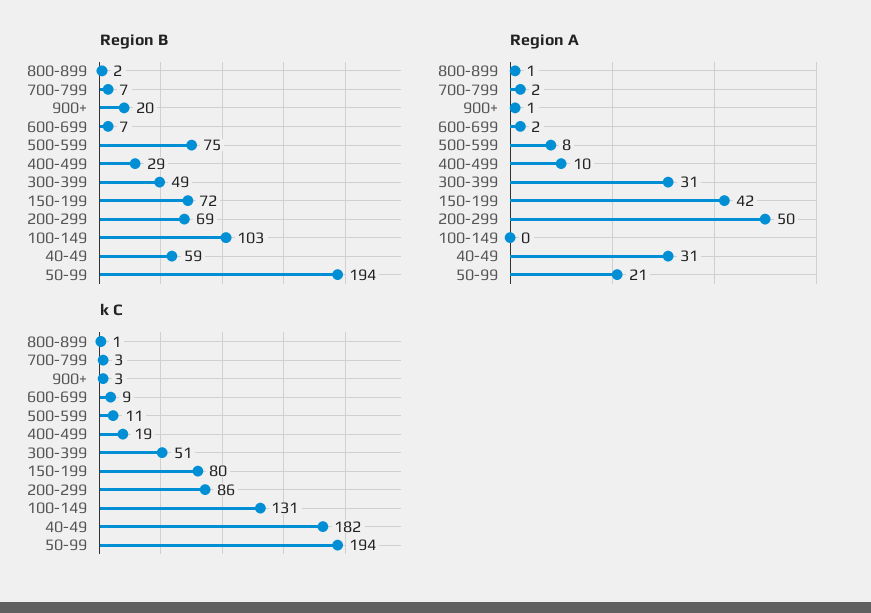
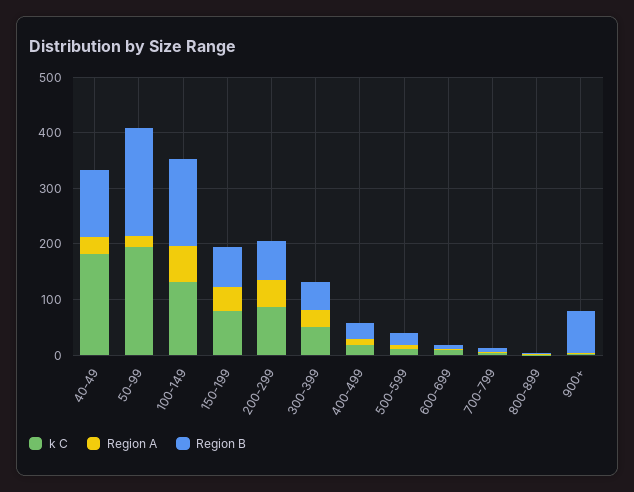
Region B, 900+: 20 -> 80
Region B, 500-599: 75 -> 20
Region B, 100-149: 103 -> 160
Region B, 40-49: 59 -> 120
Region A, 100-149: 0 -> 60

